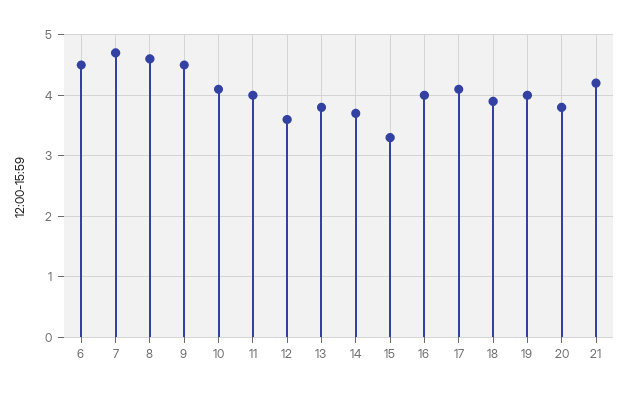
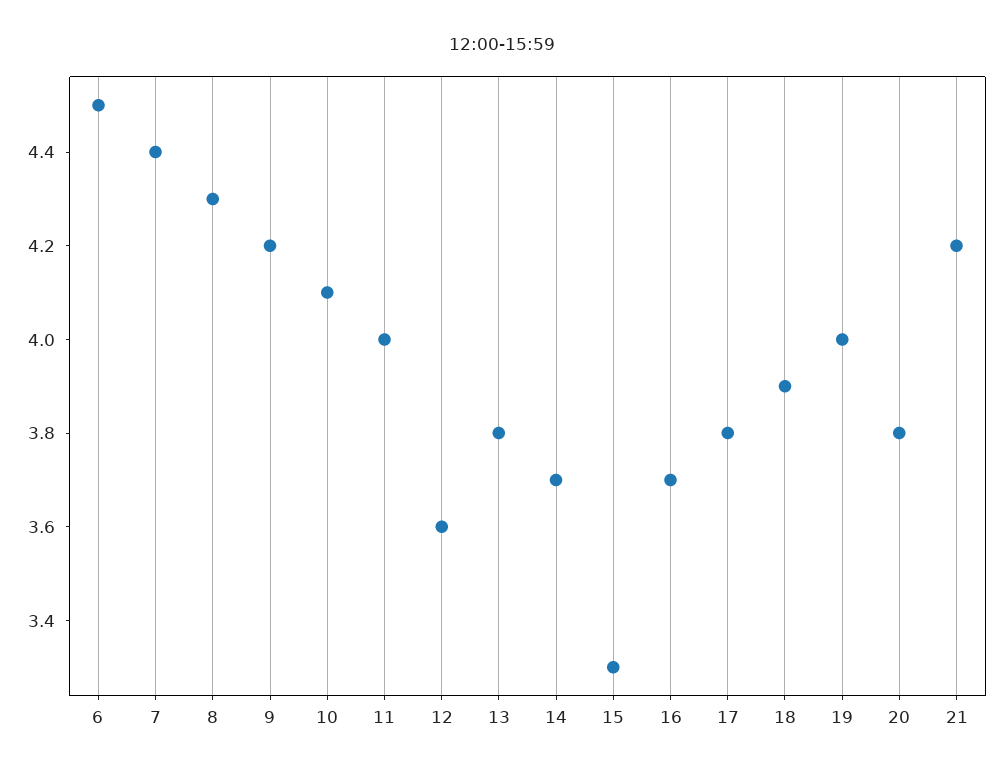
7: 4.7 -> 4.4
8: 4.6 -> 4.3
9: 4.5 -> 4.2
16: 4 -> 3.7
17: 4.1 -> 3.8

